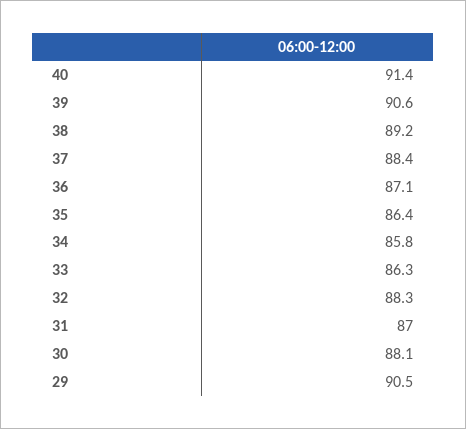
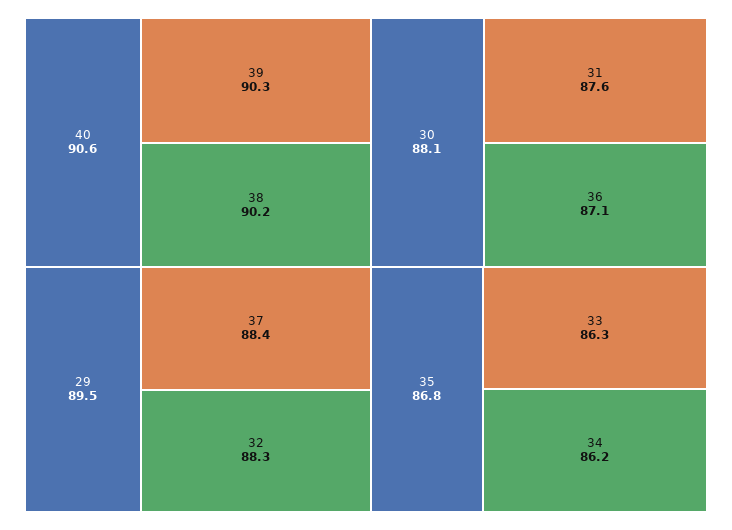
40: 91.4 -> 90.6
39: 90.6 -> 90.3
38: 89.2 -> 90.2
35: 86.4 -> 86.8
34: 85.8 -> 86.2
31: 87 -> 87.6
29: 90.5 -> 89.5

